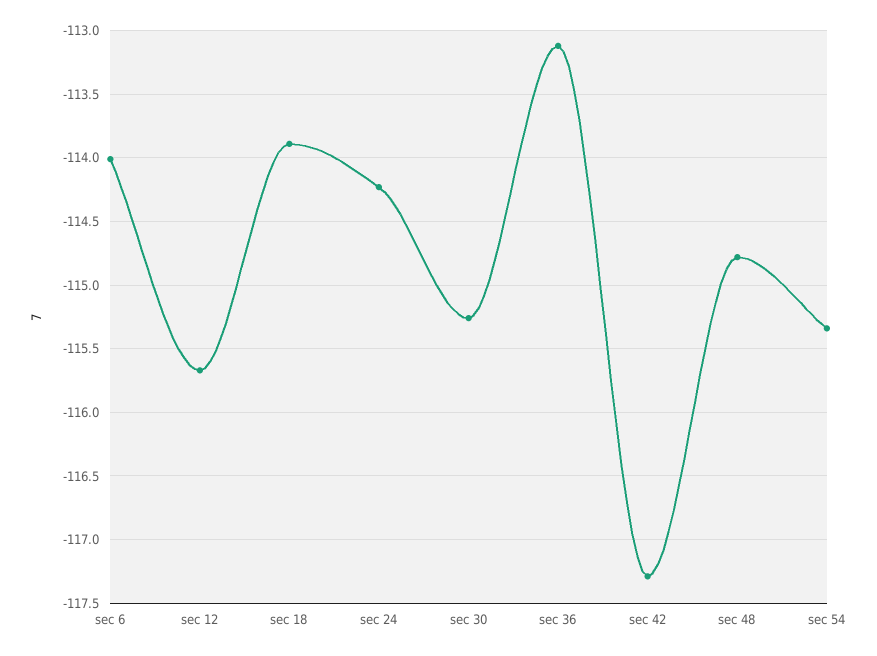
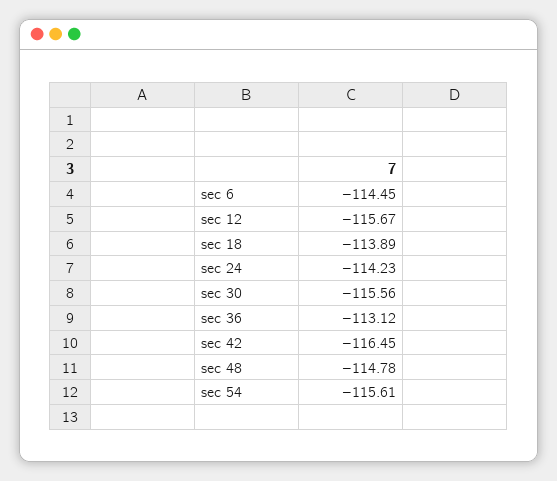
sec 6: -114 -> -114.45
sec 30: -115.25 -> -115.56
sec 42: -117.3 -> -116.45
sec 54: -115.35 -> -115.61

